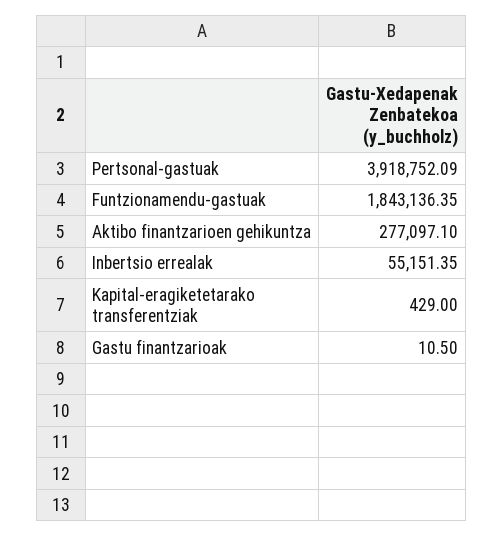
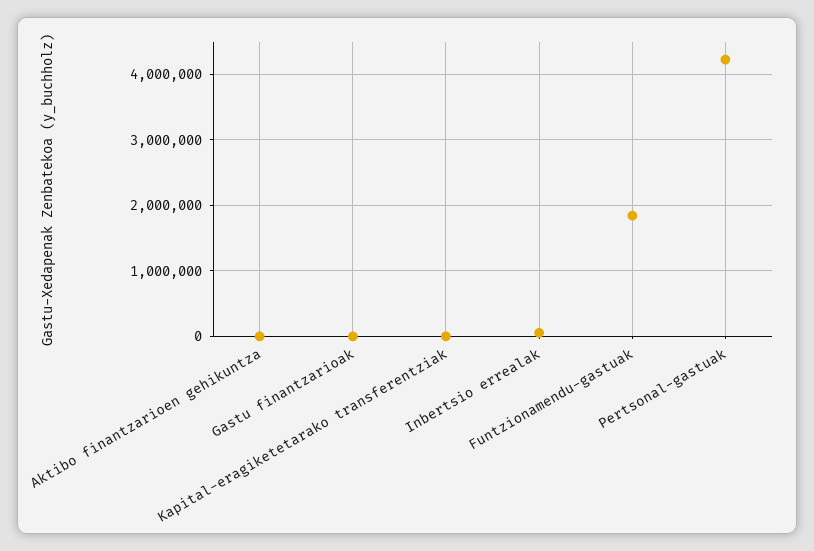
Pertsonal-gastuak: 3918752.09 -> 4200000
Aktibo finantzarioen gehikuntza: 277097.1 -> 0

